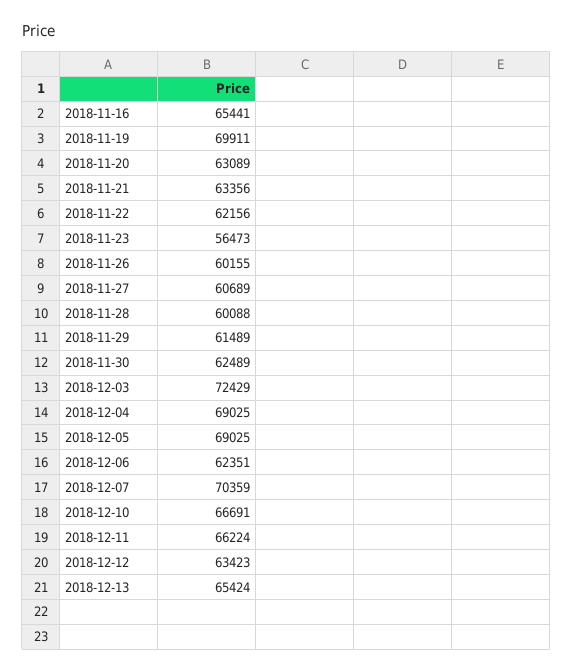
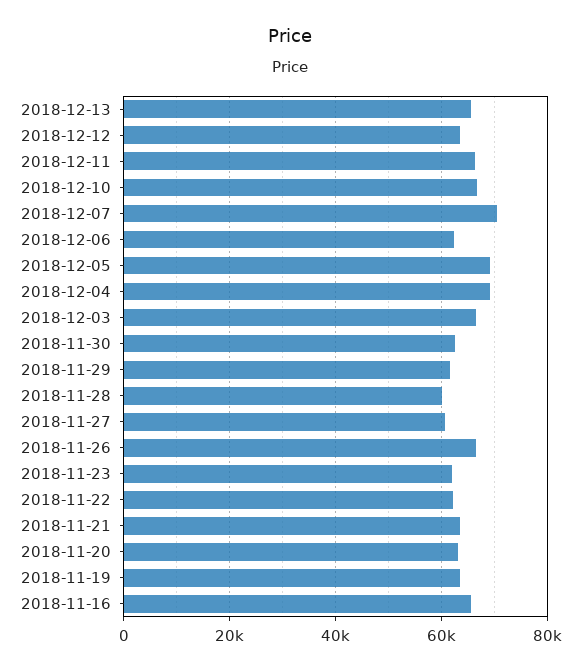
2018-11-19: 69911 -> 64000
2018-11-23: 56473 -> 62000
2018-11-26: 60155 -> 66000
2018-12-03: 72429 -> 66000

